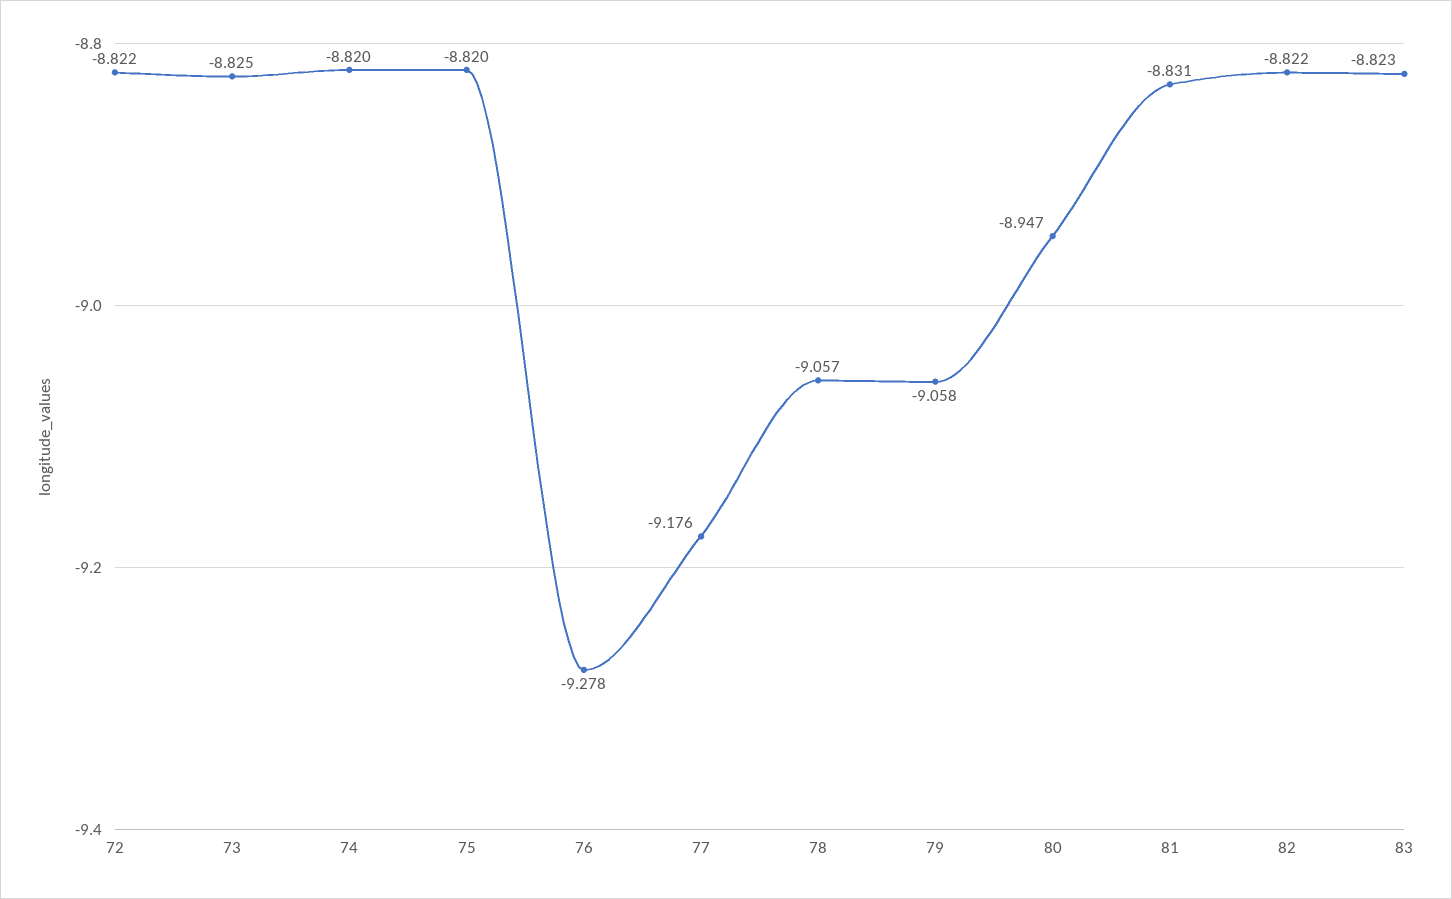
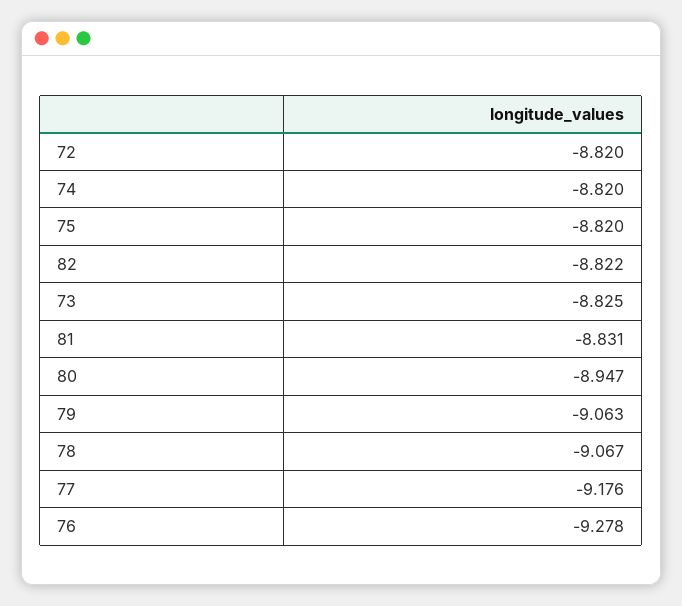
72: -8.822 -> -8.82
78: -9.057 -> -9.067
79: -9.058 -> -9.063
83: -8.823 -> none

